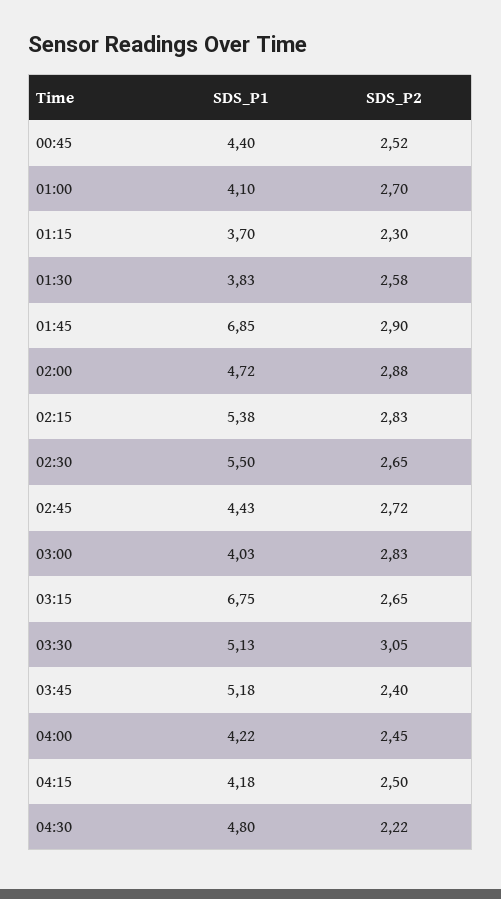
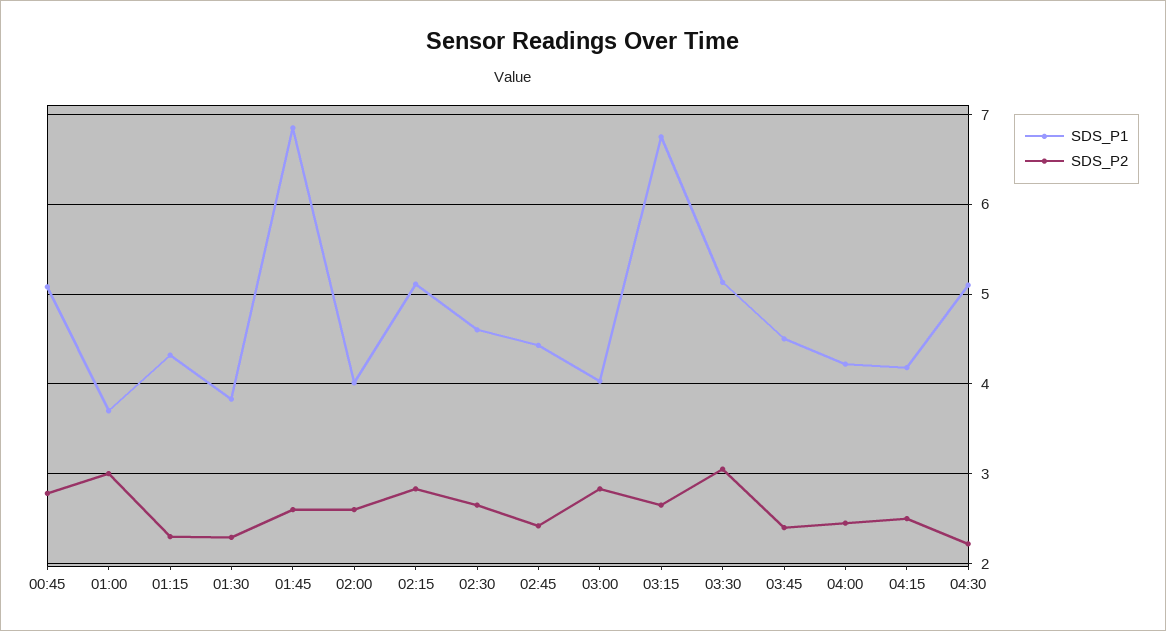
SDS_P1, 00:45: 4.4 -> 5.1
SDS_P2, 00:45: 2.52 -> 2.8
SDS_P1, 01:00: 4.1 -> 3.7
SDS_P2, 01:00: 2.7 -> 3
SDS_P1, 01:15: 3.7 -> 4.3
SDS_P2, 01:30: 2.58 -> 2.3
SDS_P2, 01:45: 2.9 -> 2.6
SDS_P1, 02:00: 4.72 -> 4
SDS_P2, 02:00: 2.88 -> 2.6
SDS_P1, 02:15: 5.38 -> 5.1
SDS_P1, 02:30: 5.5 -> 4.6
SDS_P2, 02:45: 2.72 -> 2.4
SDS_P1, 03:45: 5.18 -> 4.5
SDS_P1, 04:30: 4.8 -> 5.1

